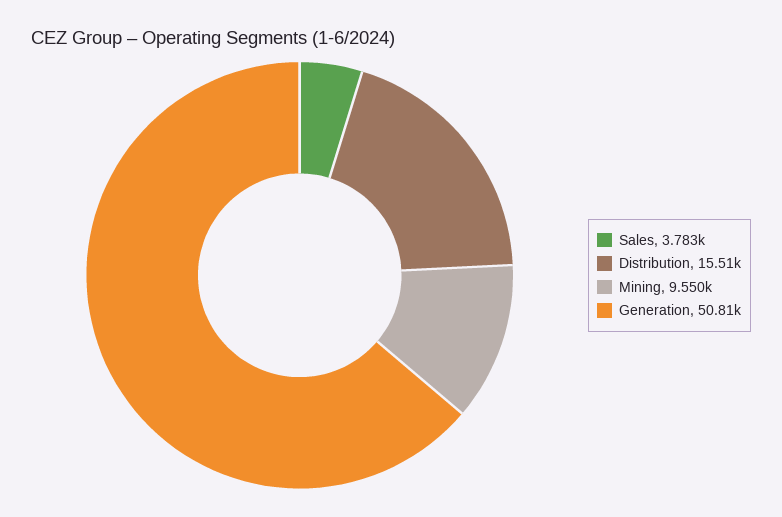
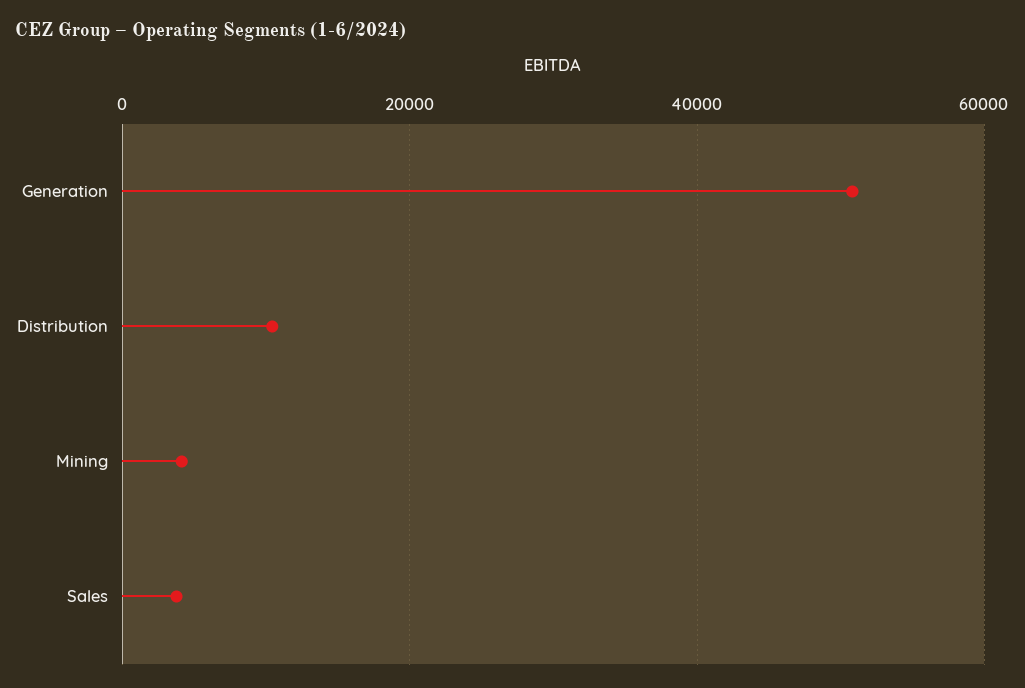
Distribution: 15510 -> 10000
Mining: 9550 -> 4000

